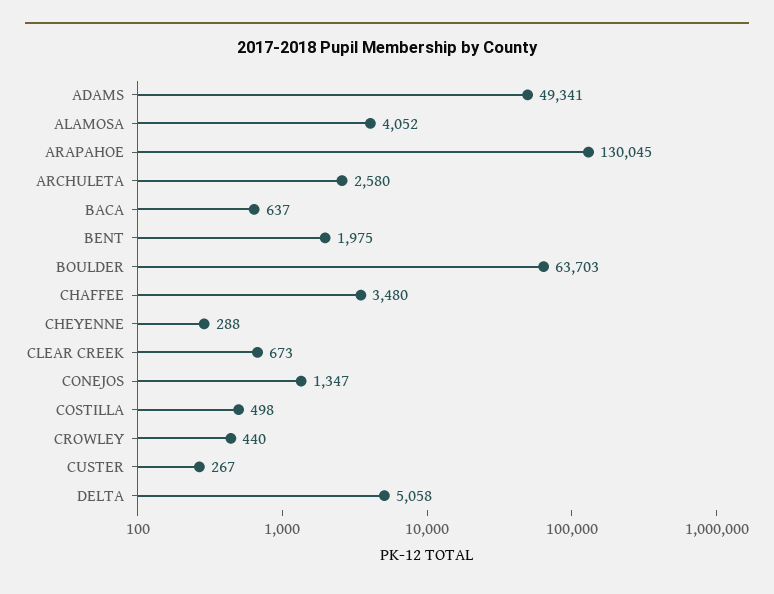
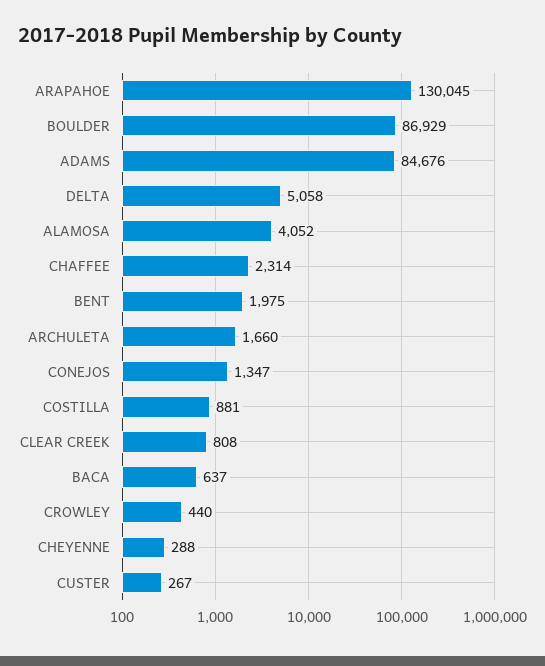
ADAMS: 49341 -> 84676
ARCHULETA: 2580 -> 1660
BOULDER: 63703 -> 86929
CHAFFEE: 3480 -> 2314
CLEAR CREEK: 673 -> 808
COSTILLA: 498 -> 881

